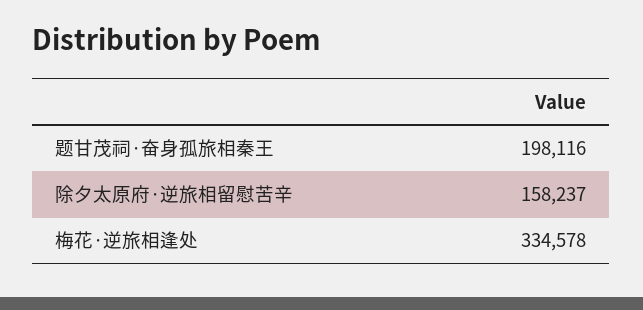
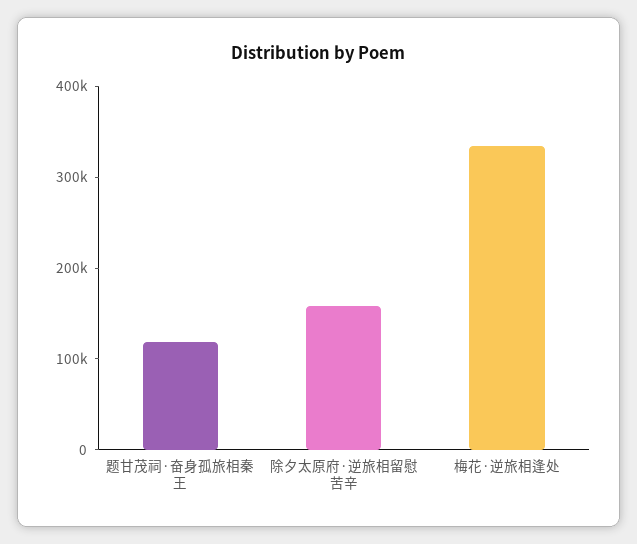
题甘茂祠·奋身孤旅相秦王: 198116 -> 120000

